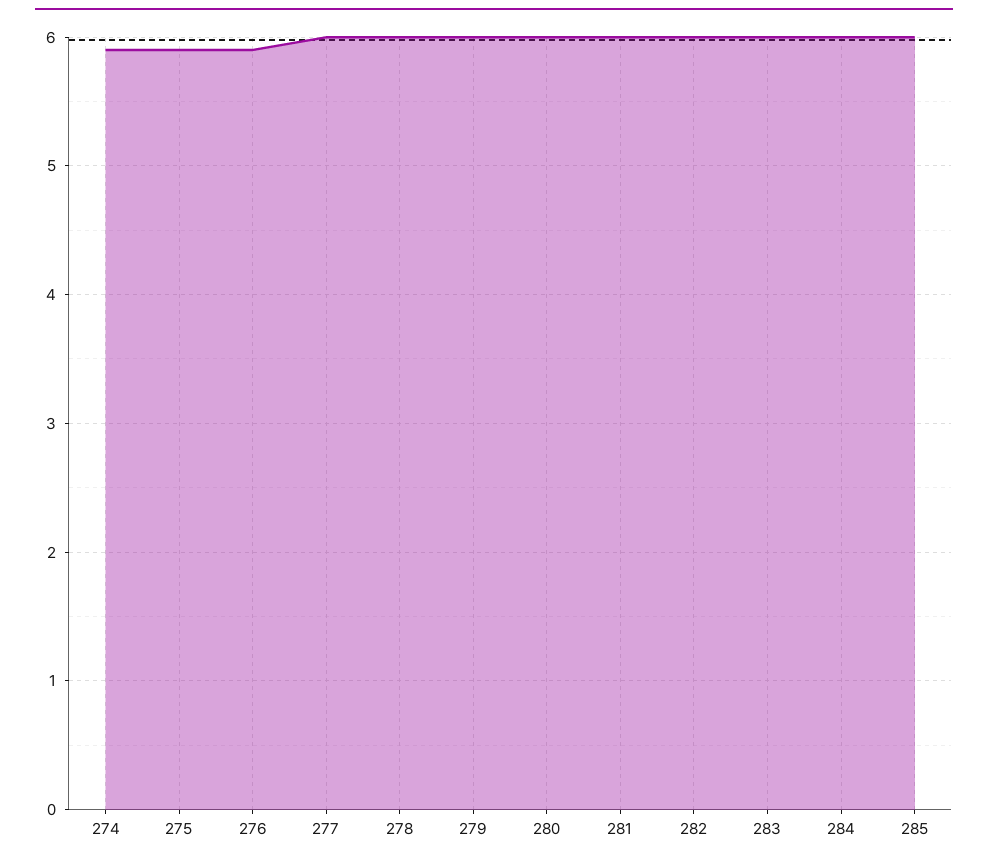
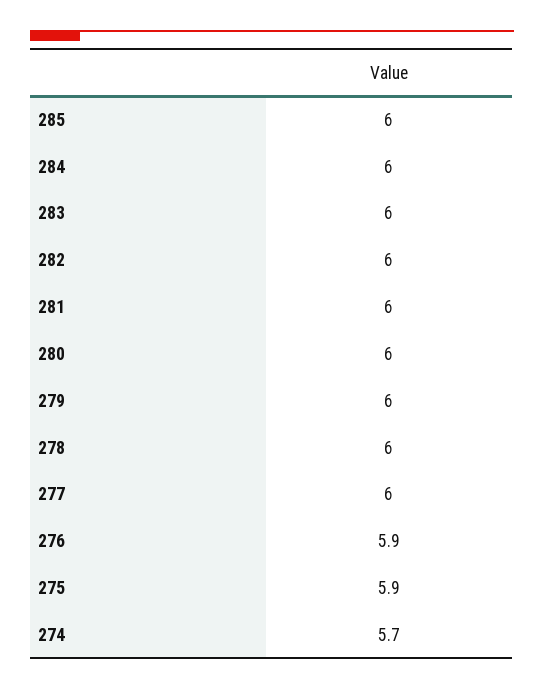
274: 5.9 -> 5.7

